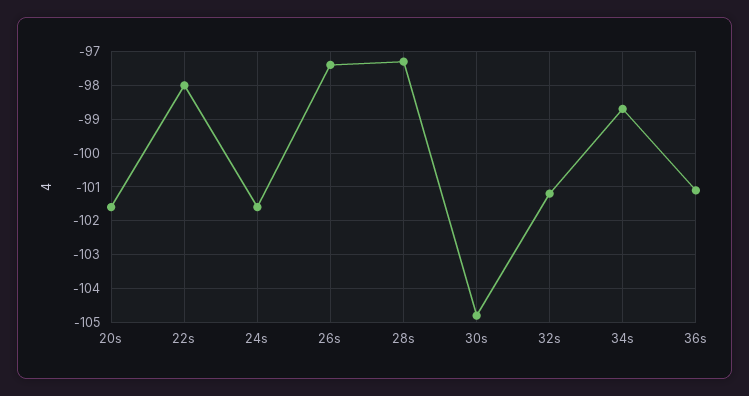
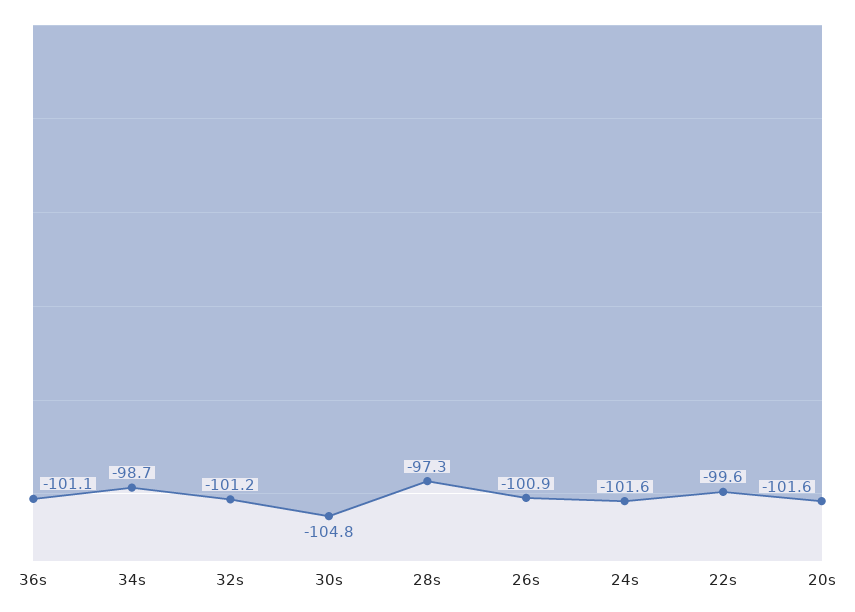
22s: -98 -> -99.6
26s: -97.5 -> -100.9

